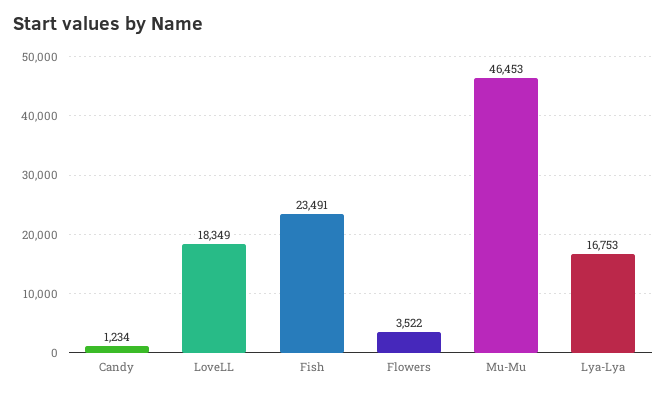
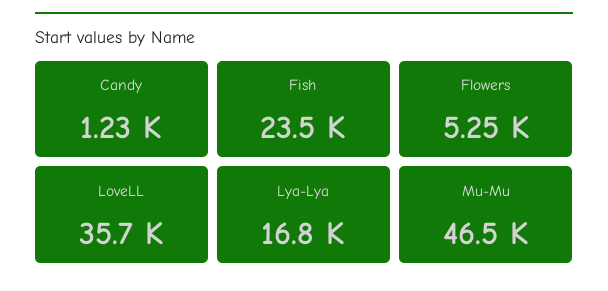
LoveLL: 18349 -> 35700
Flowers: 3522 -> 5250

